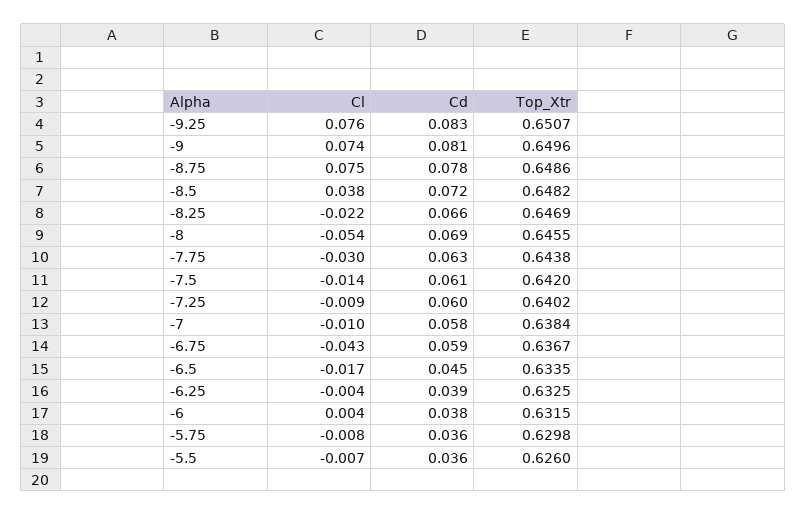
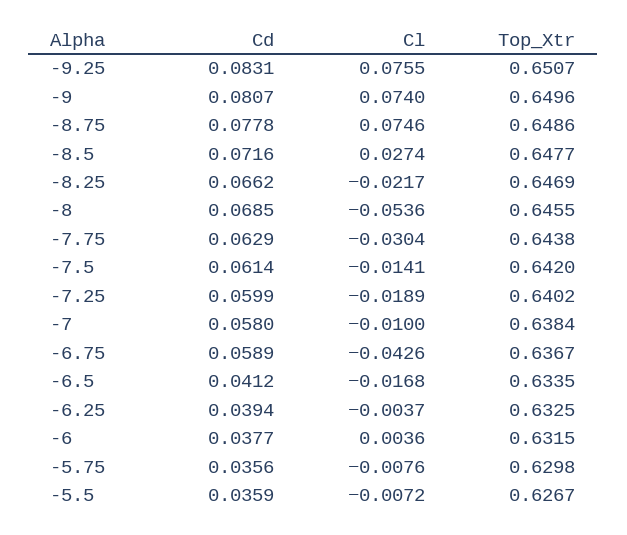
Cl, -8.5: 0.038 -> 0.0274
Top_Xtr, -8.5: 0.6482 -> 0.6477
Cl, -7.25: -0.009 -> -0.0189
Cd, -6.5: 0.045 -> 0.0412
Top_Xtr, -5.5: 0.626 -> 0.6267

